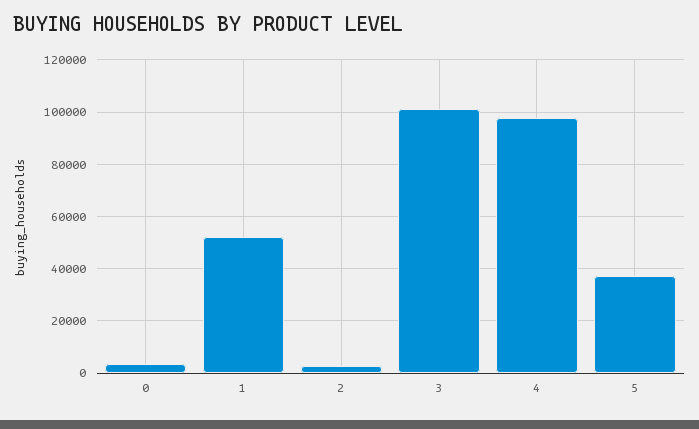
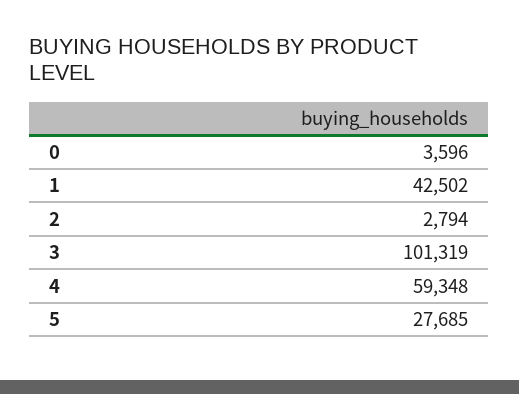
1: 52500 -> 42502
4: 97500 -> 59348
5: 37500 -> 27685

